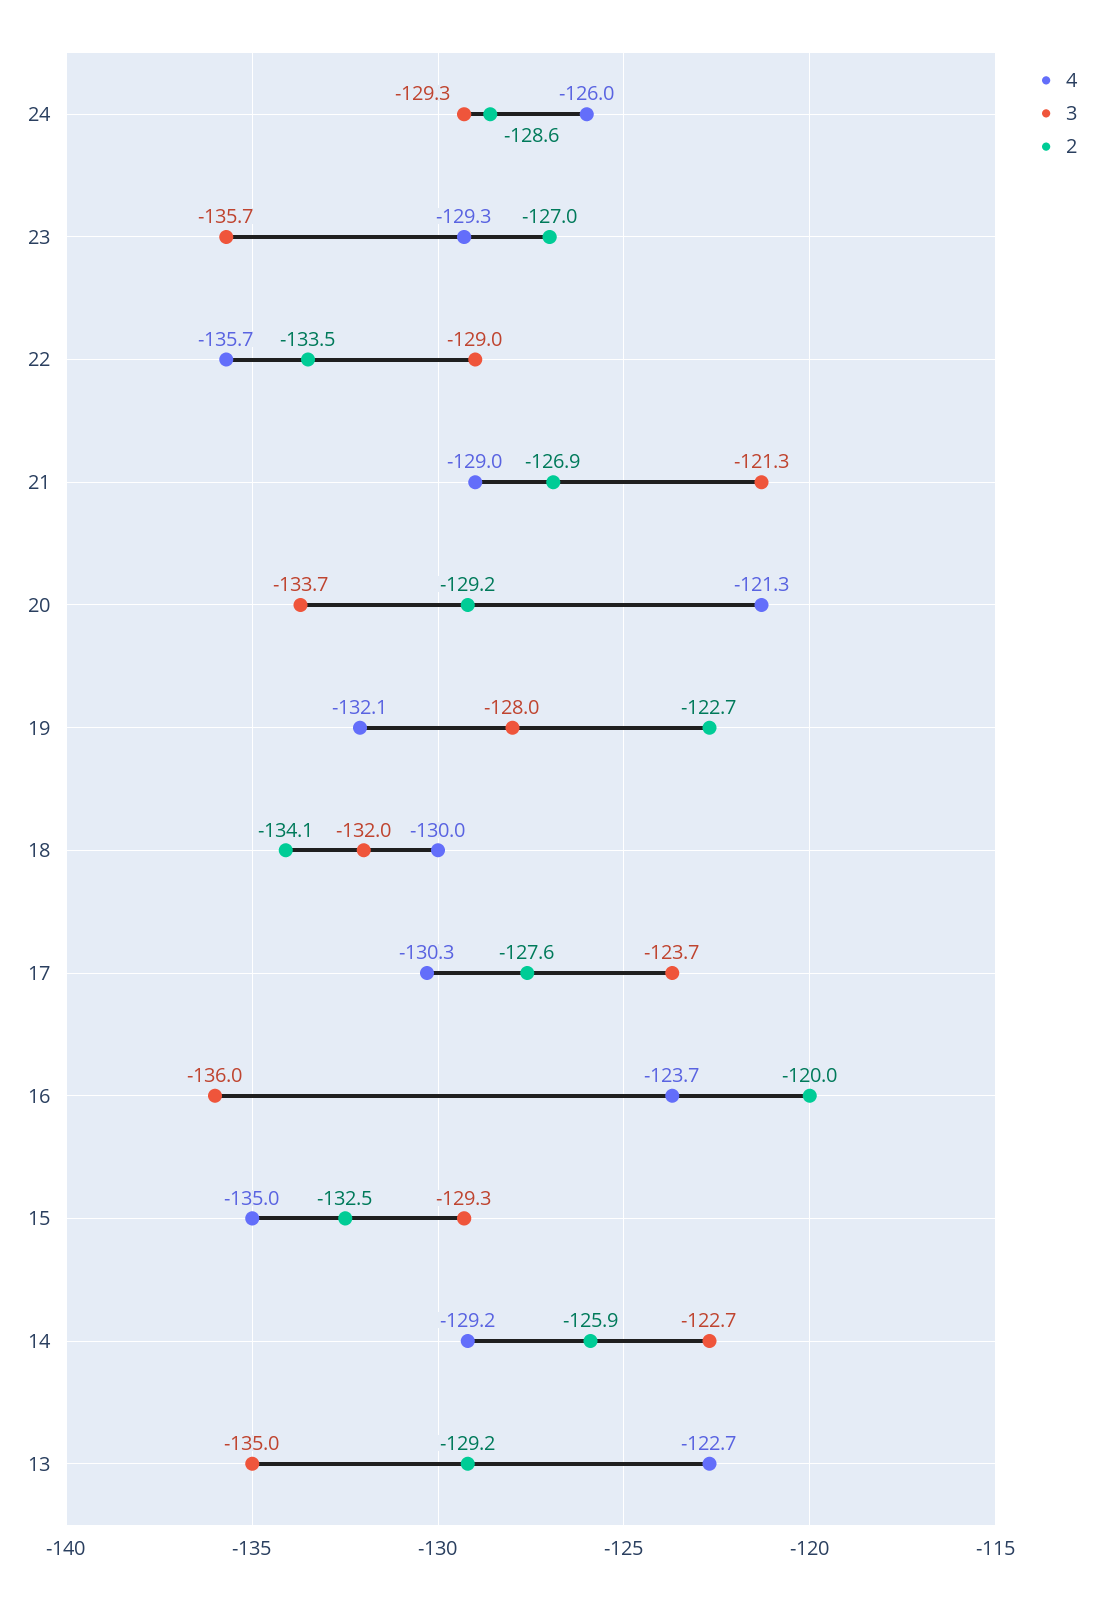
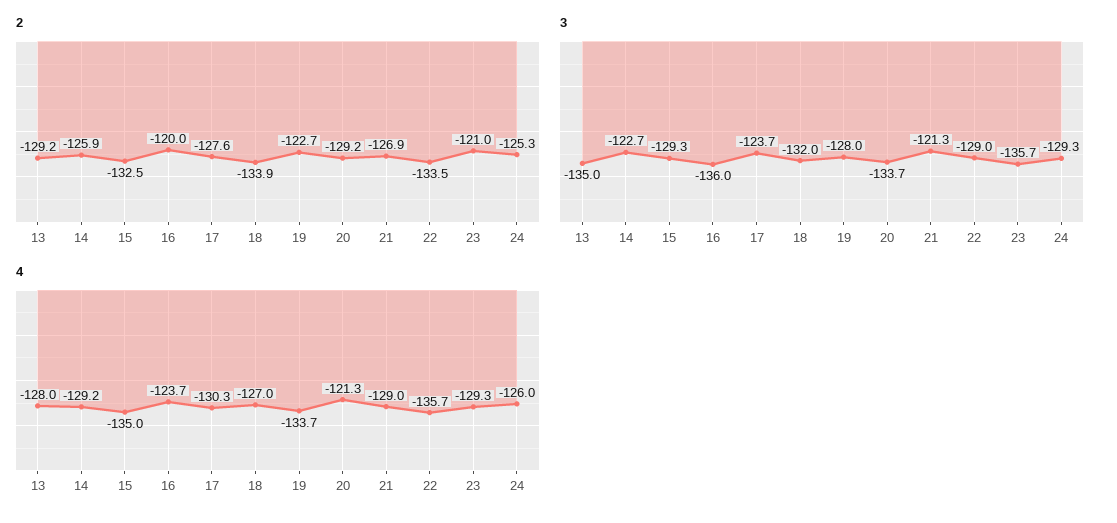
2, 24: -128.6 -> -125.3
2, 23: -127 -> -121
4, 19: -132.1 -> -133.7
4, 18: -130 -> -127
2, 18: -134.1 -> -133.9
4, 13: -122.7 -> -128

